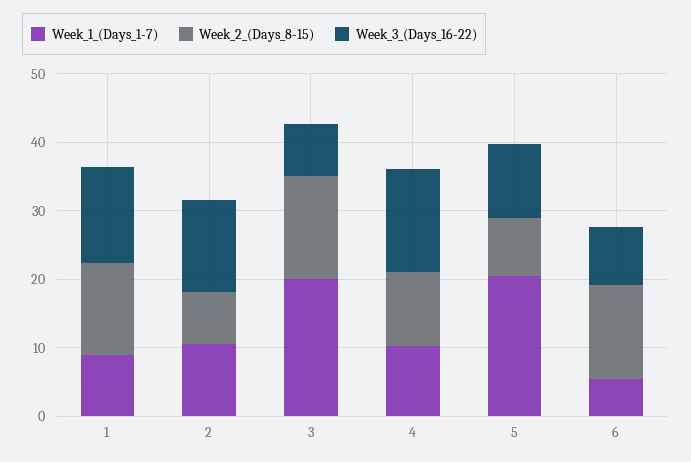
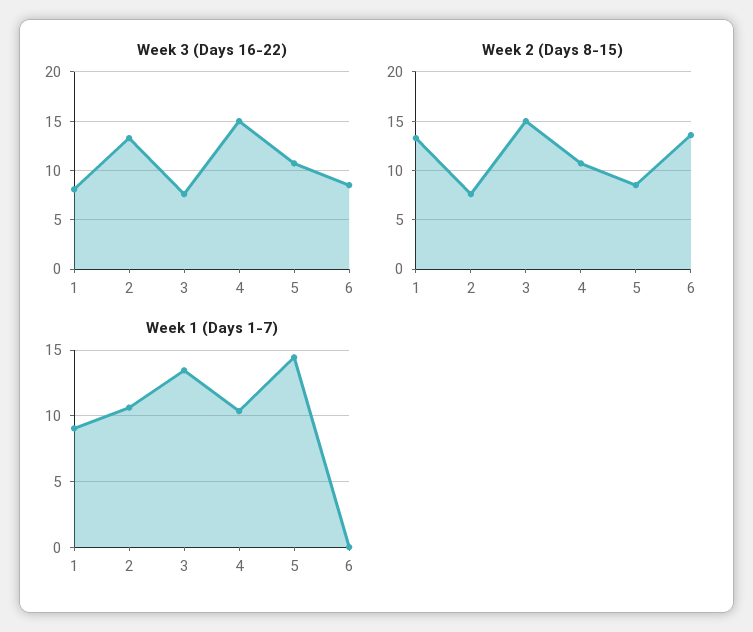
Week_3_(Days_16-22), 1: 14 -> 8
Week_1_(Days_1-7), 3: 20 -> 13.5
Week_1_(Days_1-7), 5: 20 -> 14.5
Week_1_(Days_1-7), 6: 6 -> 0

